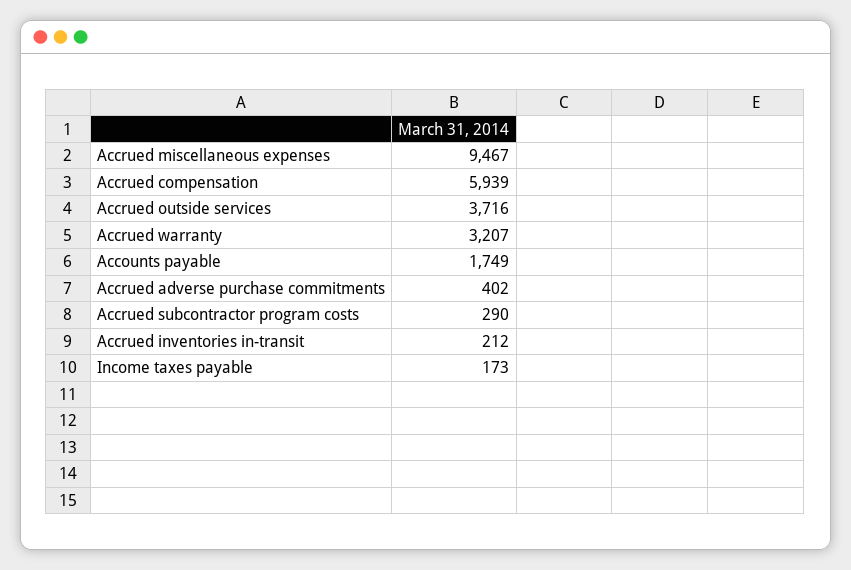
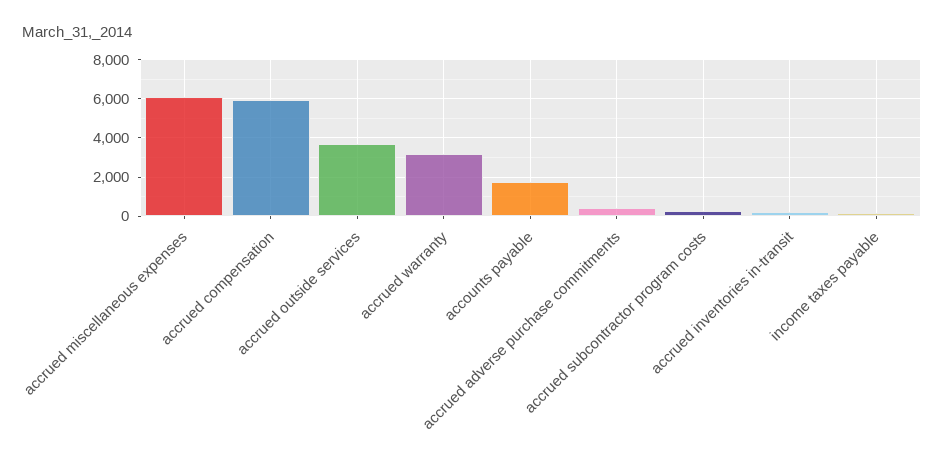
Accrued miscellaneous expenses: 9467 -> 6000

